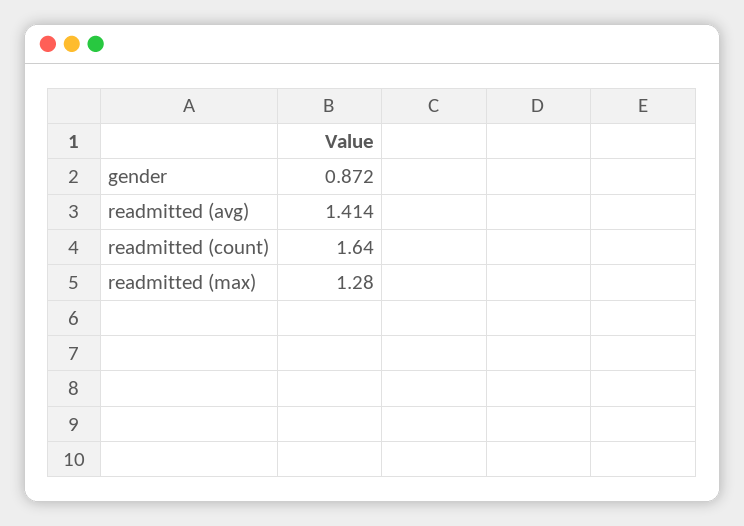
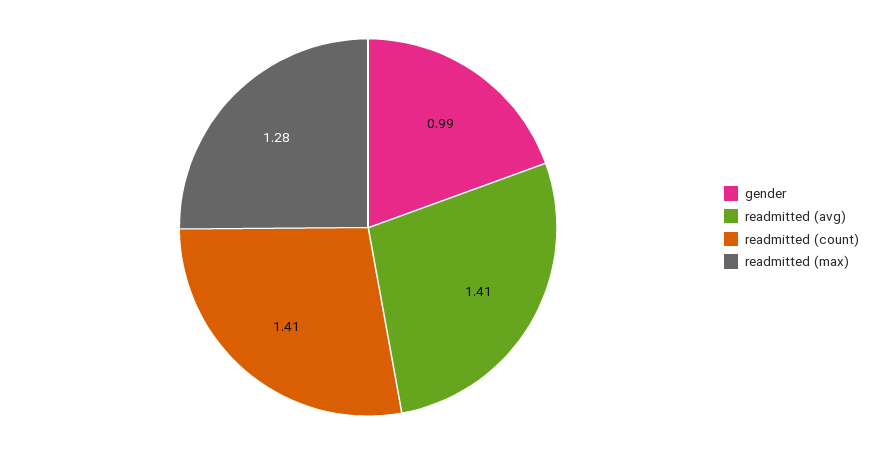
gender: 0.872 -> 0.99
readmitted (count): 1.64 -> 1.41

